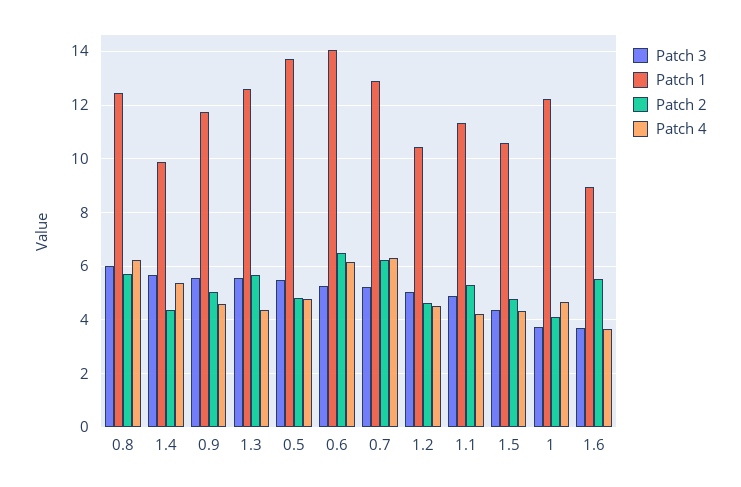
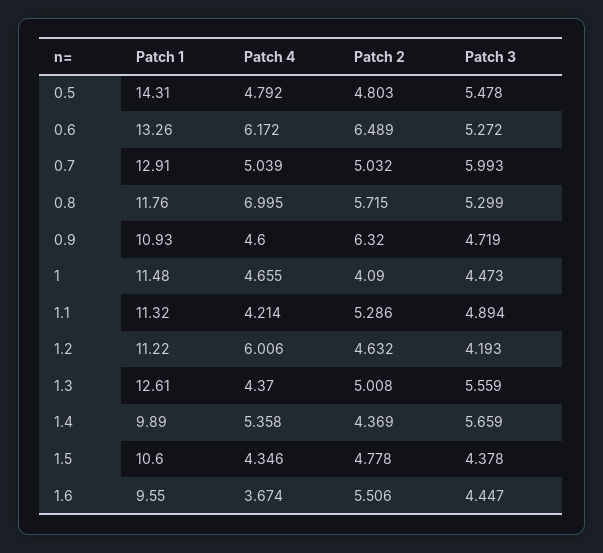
Patch 3, 0.8: 6 -> 5.299
Patch 1, 0.8: 12.5 -> 11.76
Patch 4, 0.8: 6.25 -> 6.995
Patch 3, 0.9: 5.5 -> 4.719
Patch 1, 0.9: 11.75 -> 10.93
Patch 2, 0.9: 5 -> 6.32
Patch 2, 1.3: 5.75 -> 5.008
Patch 1, 0.5: 13.75 -> 14.31
Patch 1, 0.6: 14 -> 13.26
Patch 3, 0.7: 5.25 -> 5.993
Patch 2, 0.7: 6.25 -> 5.032
Patch 4, 0.7: 6.25 -> 5.039
Patch 3, 1.2: 5 -> 4.193
Patch 1, 1.2: 10.5 -> 11.22
Patch 4, 1.2: 4.5 -> 6.006
Patch 3, 1: 3.75 -> 4.473
Patch 1, 1: 12.25 -> 11.48
Patch 3, 1.6: 3.75 -> 4.447
Patch 1, 1.6: 9 -> 9.55

